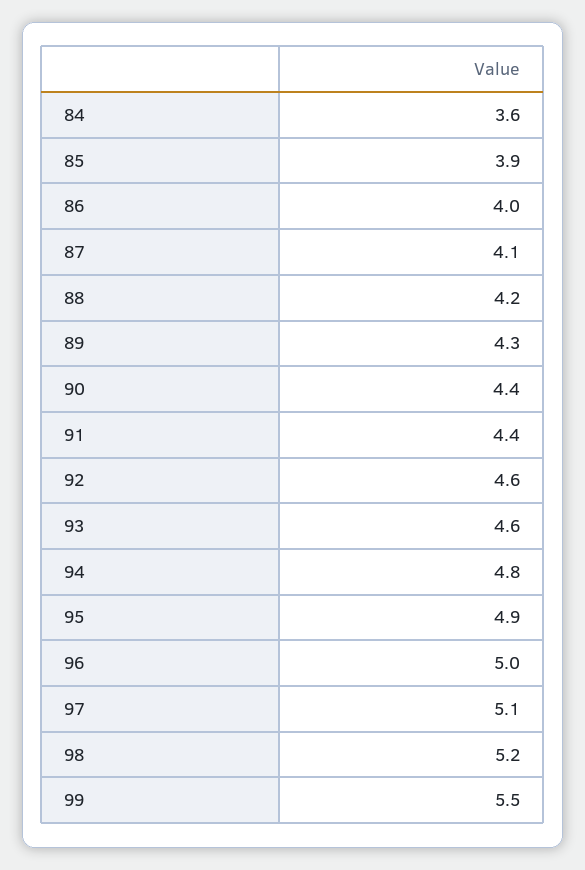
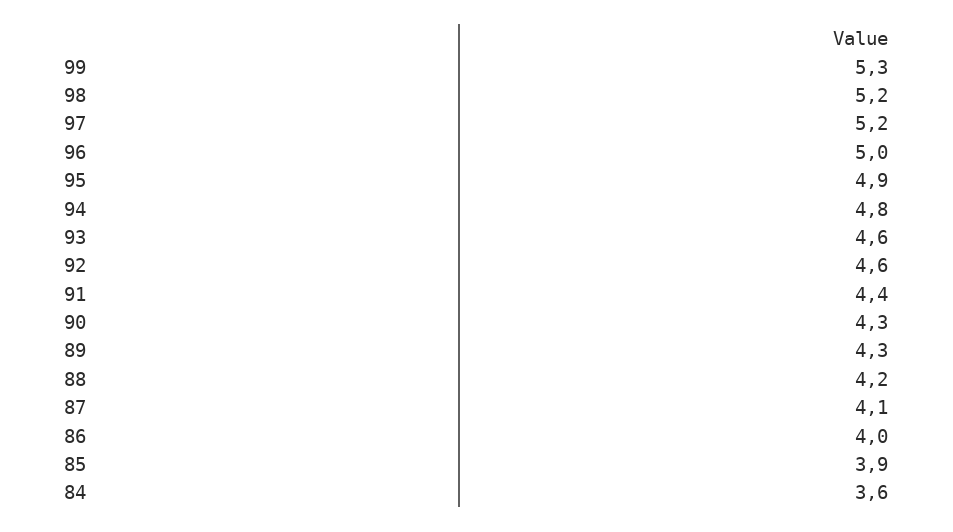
90: 4.4 -> 4.3
97: 5.1 -> 5.2
99: 5.5 -> 5.3

